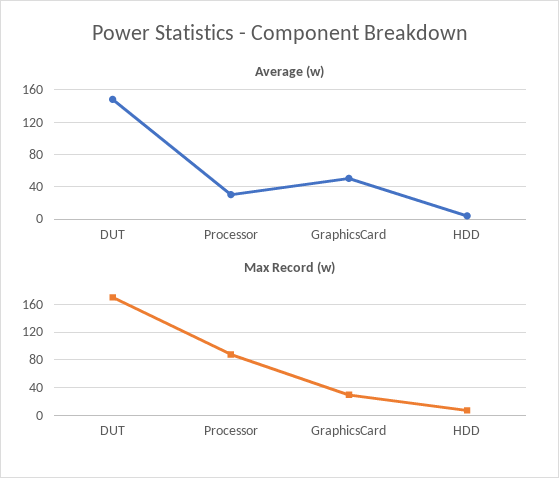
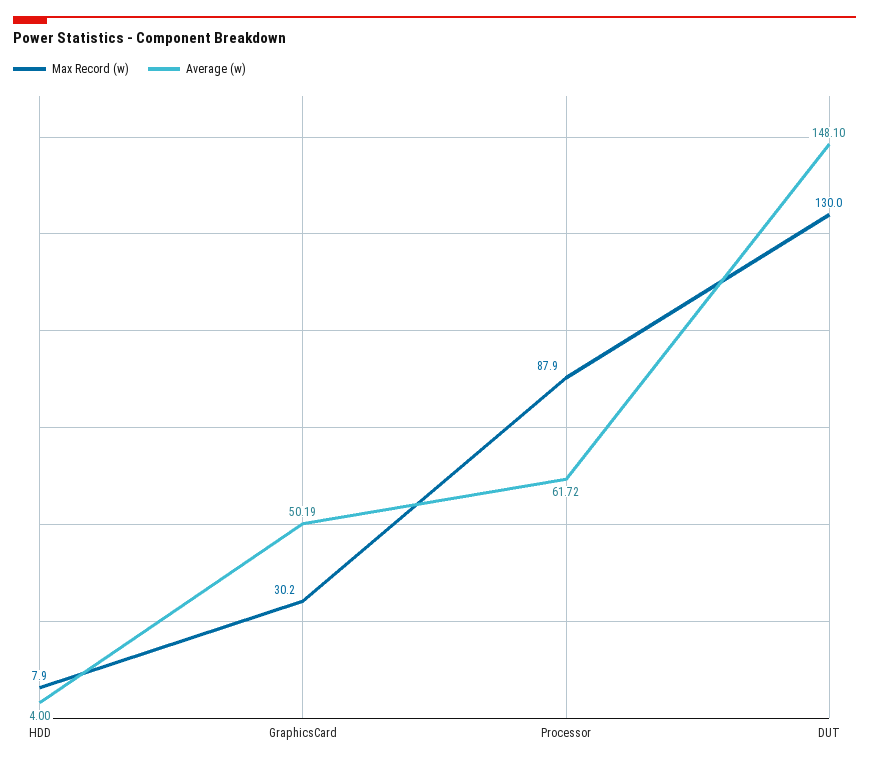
Average (w), Processor: 30 -> 61.72
Max Record (w), DUT: 170 -> 130

